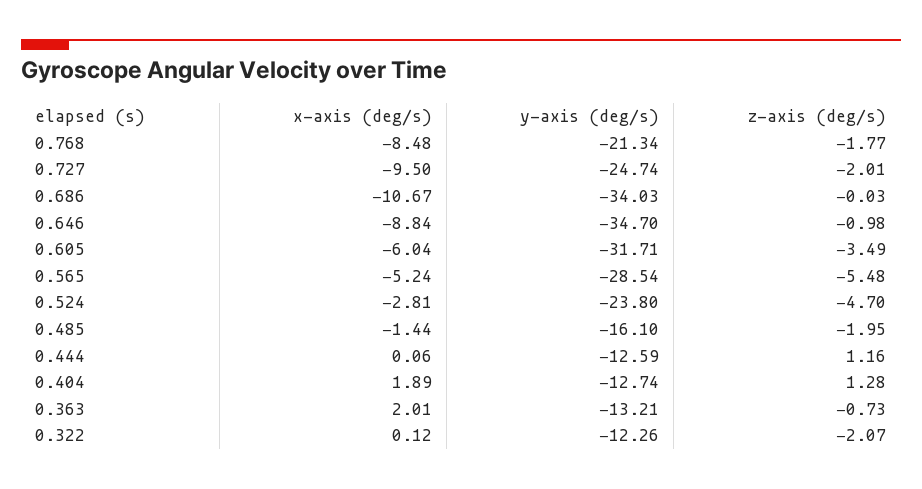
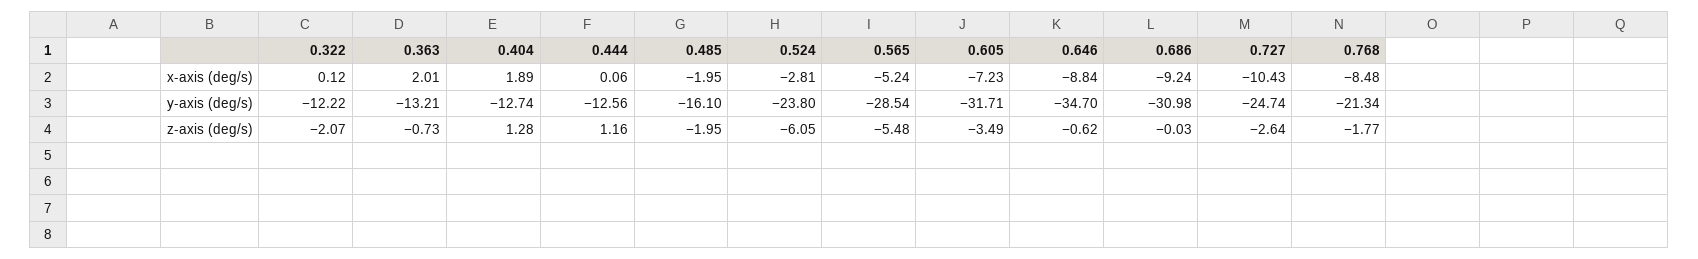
x-axis (deg/s), 0.727: -9.5 -> -10.43
z-axis (deg/s), 0.727: -2.01 -> -2.64
x-axis (deg/s), 0.686: -10.67 -> -9.24
y-axis (deg/s), 0.686: -34.03 -> -30.98
z-axis (deg/s), 0.646: -0.98 -> -0.62
x-axis (deg/s), 0.605: -6.04 -> -7.23
z-axis (deg/s), 0.524: -4.7 -> -6.05
x-axis (deg/s), 0.485: -1.44 -> -1.95
y-axis (deg/s), 0.444: -12.59 -> -12.56
y-axis (deg/s), 0.322: -12.26 -> -12.22

